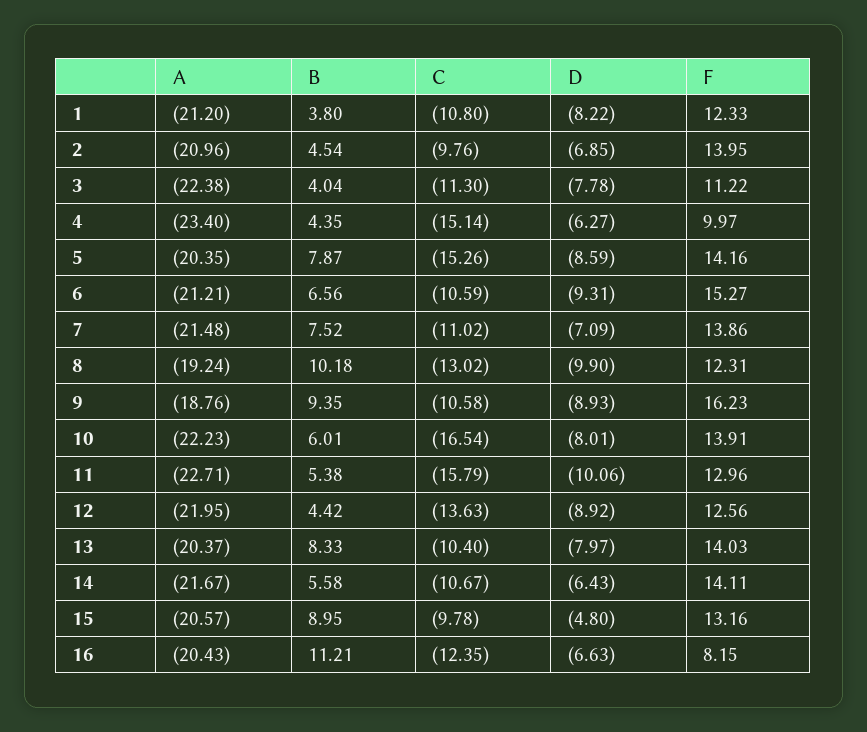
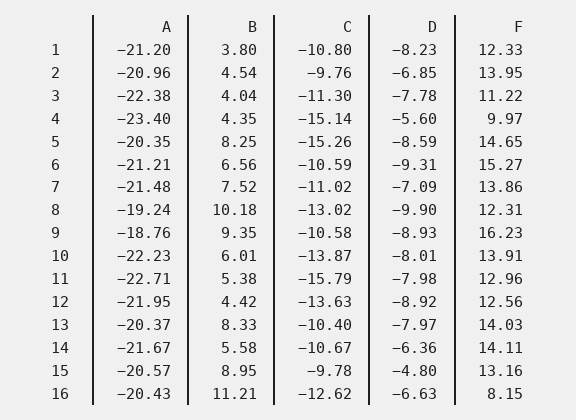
D, 1: -8.22 -> -8.23
D, 4: -6.27 -> -5.6
B, 5: 7.87 -> 8.25
F, 5: 14.16 -> 14.65
C, 10: -16.54 -> -13.87
D, 11: -10.06 -> -7.98
D, 14: -6.43 -> -6.36
C, 16: -12.35 -> -12.62

